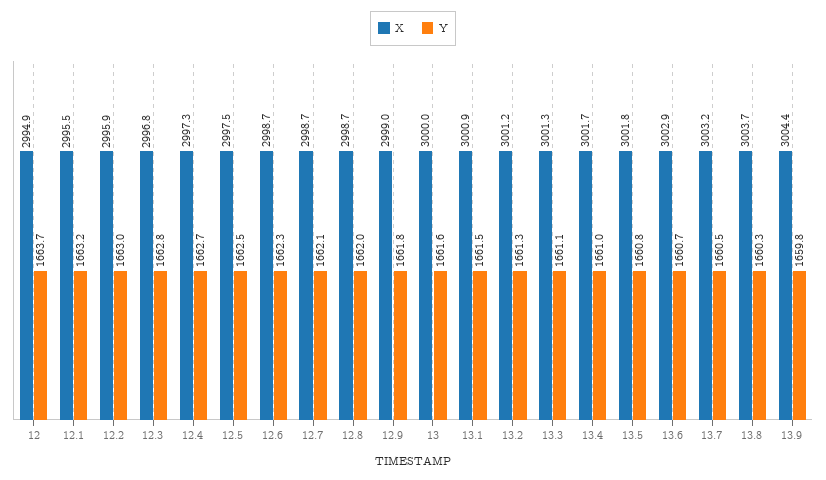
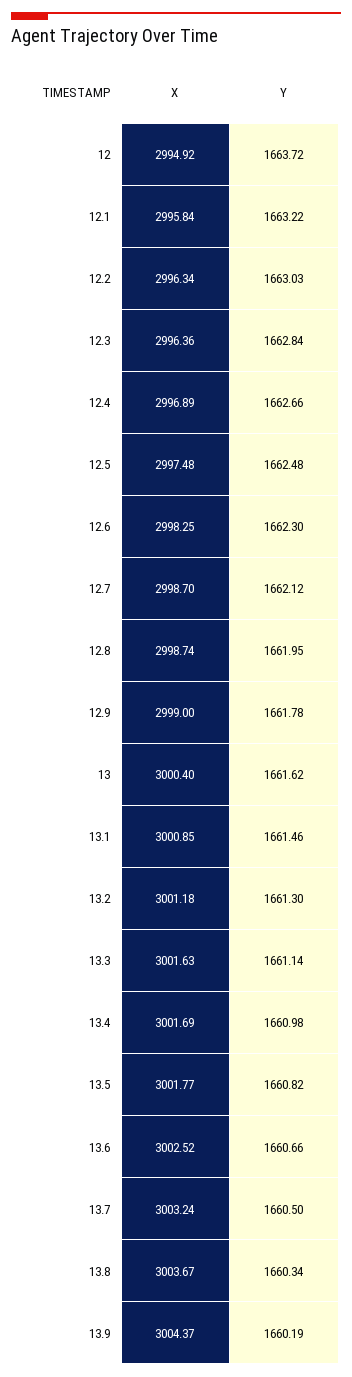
X, 12.1: 2995.5 -> 2995.84
X, 12.2: 2995.9 -> 2996.34
X, 12.3: 2996.8 -> 2996.36
X, 12.4: 2997.3 -> 2996.89
X, 12.6: 2998.7 -> 2998.25
X, 13: 3000 -> 3000.4
X, 13.3: 3001.3 -> 3001.63
X, 13.6: 3002.9 -> 3002.52
Y, 13.9: 1659.8 -> 1660.19

